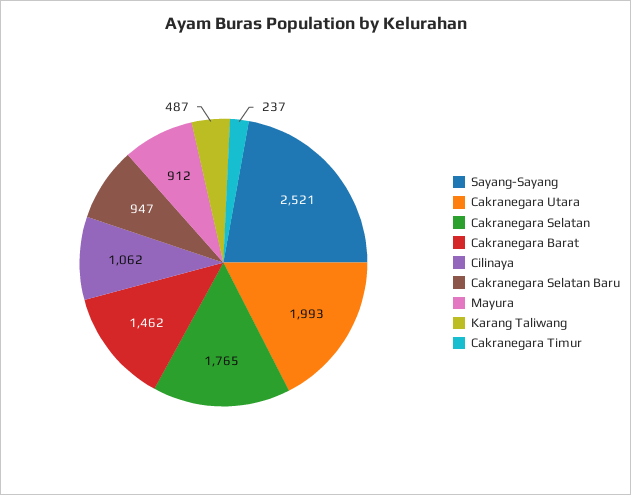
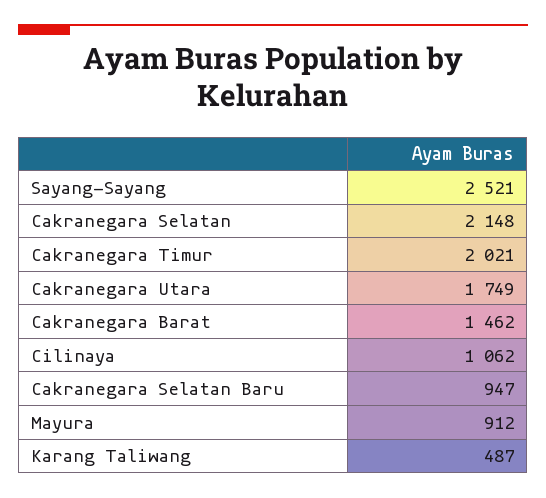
Cakranegara Utara: 1993 -> 1749
Cakranegara Selatan: 1765 -> 2148
Cakranegara Timur: 237 -> 2021

